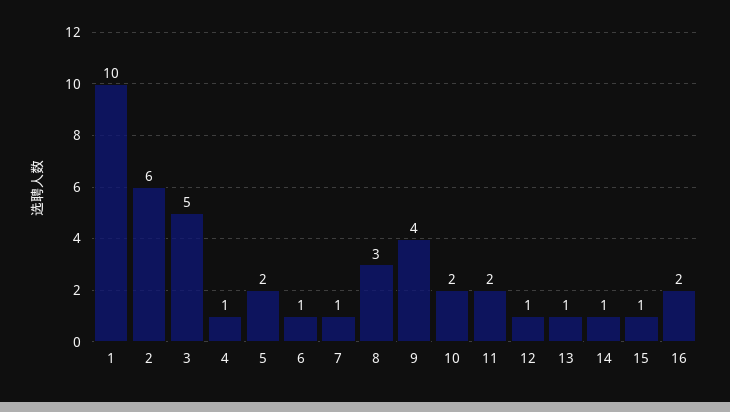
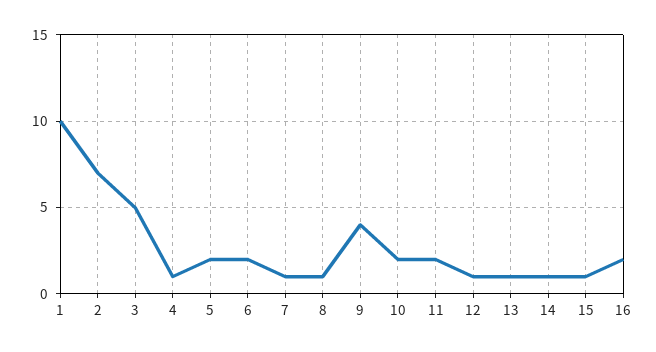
2: 6 -> 7
6: 1 -> 2
8: 3 -> 1

